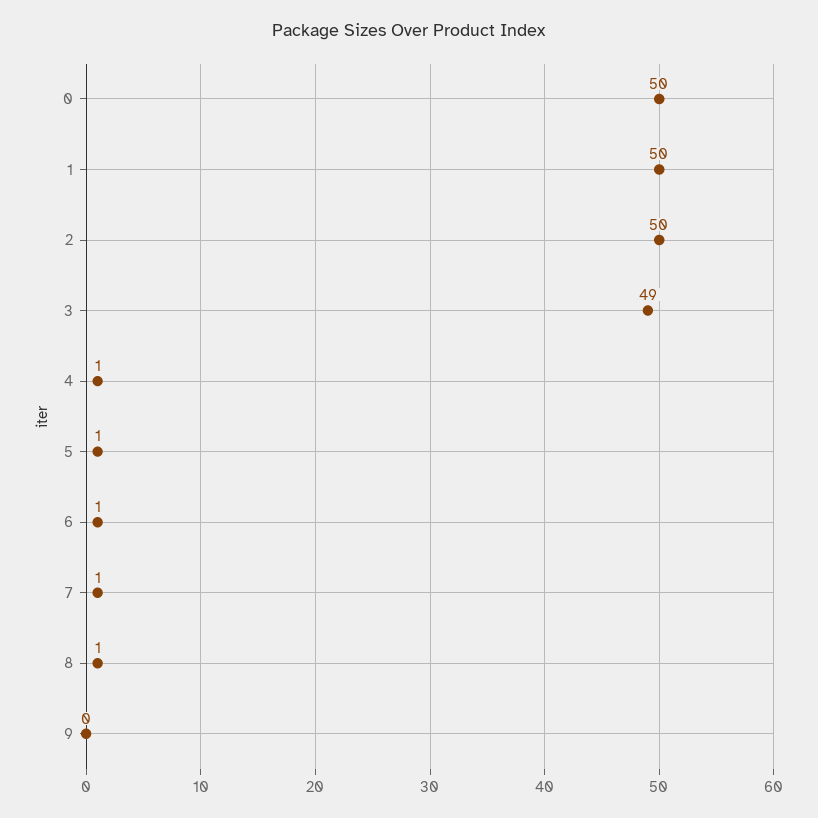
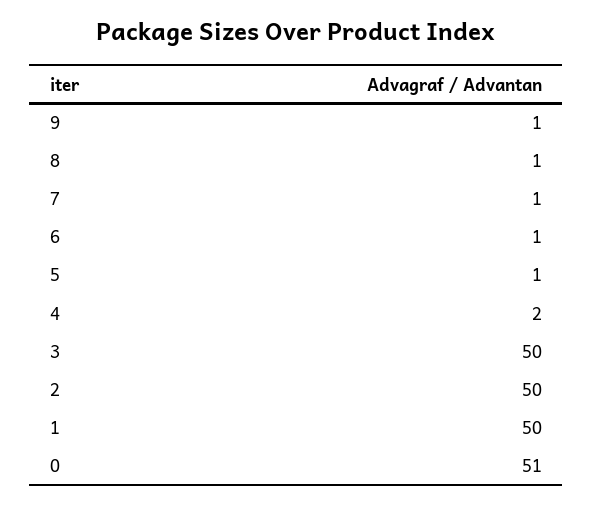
0: 50 -> 51
3: 49 -> 50
4: 1 -> 2
9: 0 -> 1

